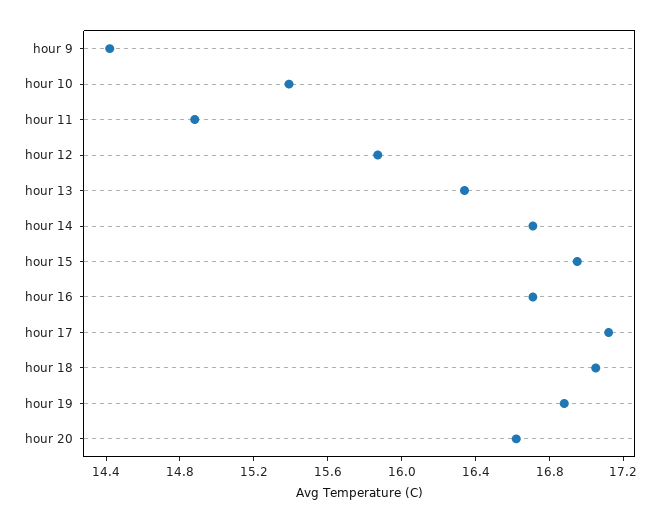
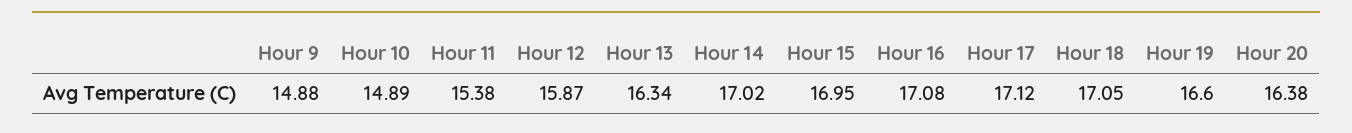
hour 9: 14.4 -> 14.88
hour 10: 15.4 -> 14.89
hour 11: 14.9 -> 15.38
hour 14: 16.7 -> 17.02
hour 16: 16.7 -> 17.08
hour 19: 16.9 -> 16.6
hour 20: 16.6 -> 16.38

